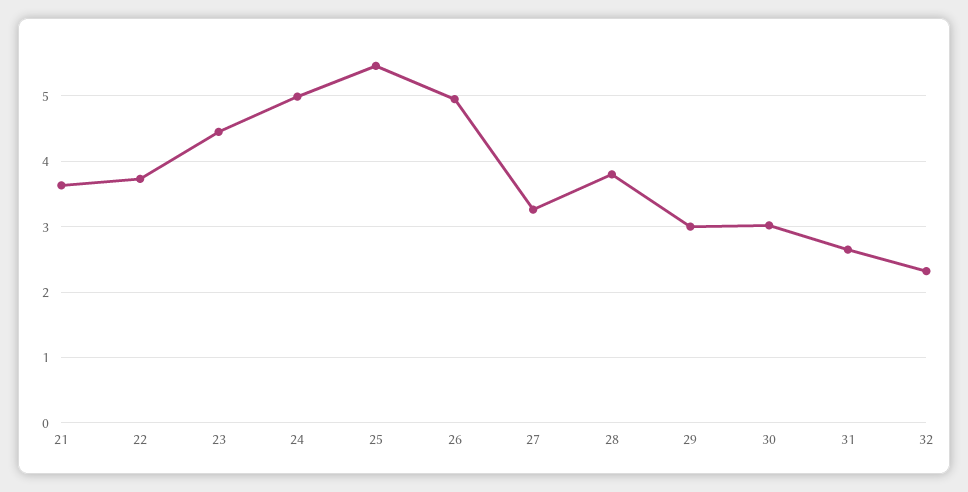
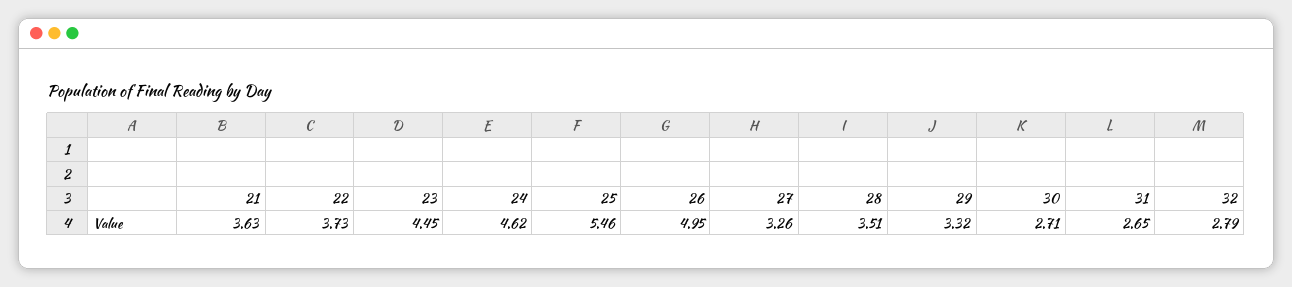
24: 5 -> 4.62
28: 3.8 -> 3.51
29: 3 -> 3.32
30: 3 -> 2.71
32: 2.3 -> 2.79

